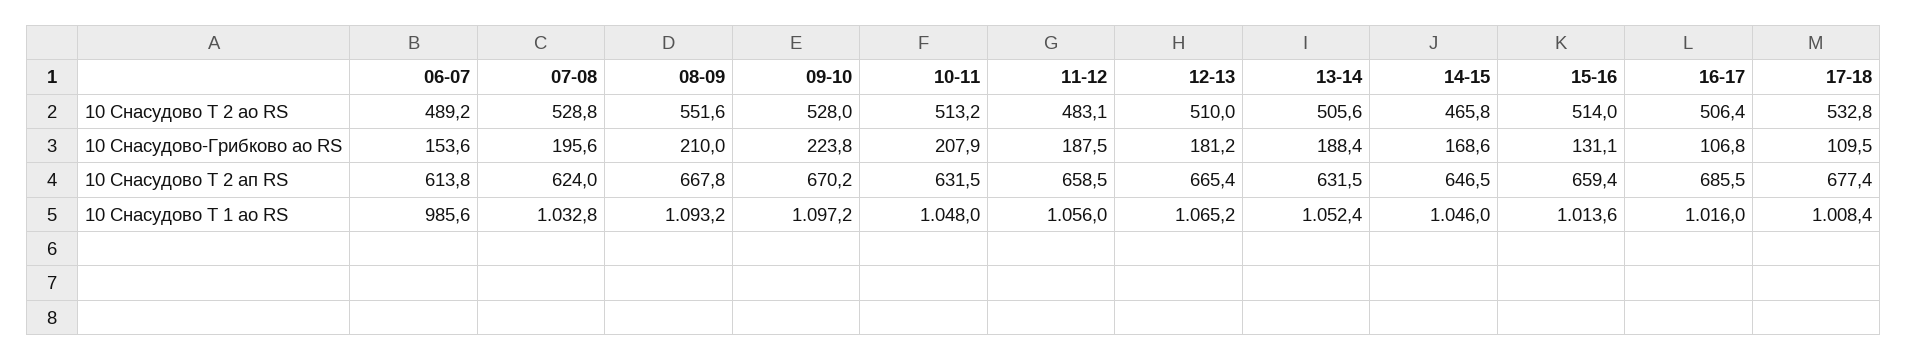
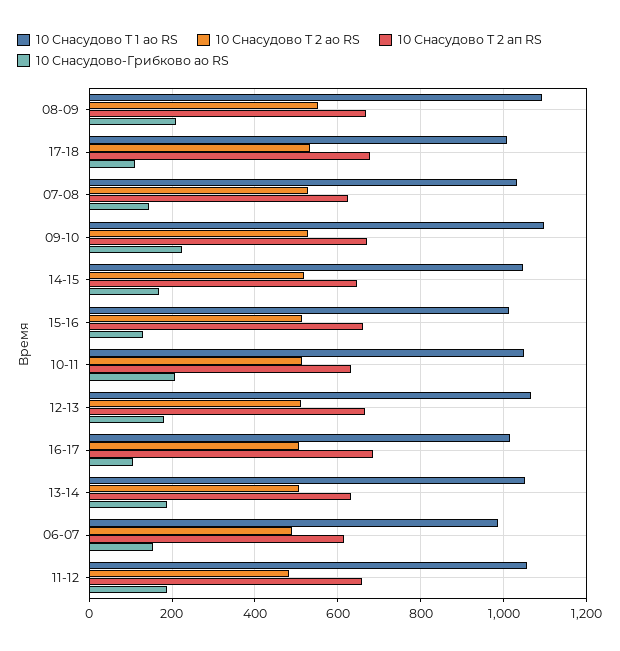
10 Снасудово Т 2 ао RS, 14-15: 465.8 -> 520
10 Снасудово-Грибково ао RS, 07-08: 195.6 -> 140

